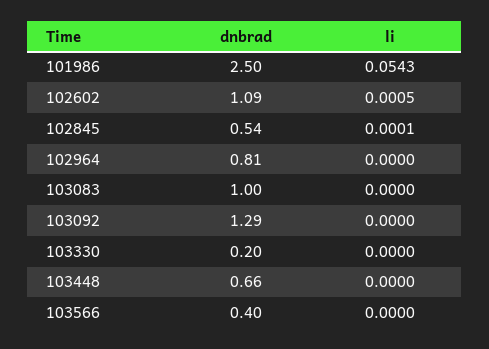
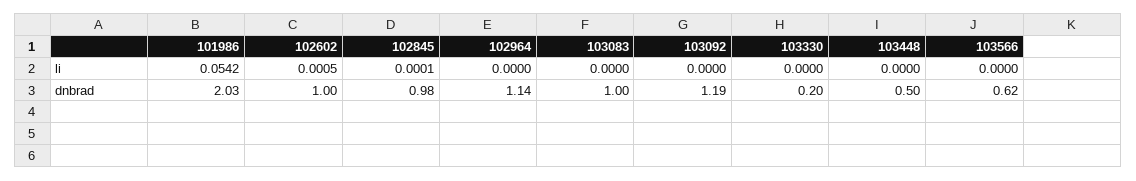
dnbrad, 101986: 2.5 -> 2.03
li, 101986: 0.0543 -> 0.0542
dnbrad, 102602: 1.09 -> 1
dnbrad, 102845: 0.54 -> 0.98
dnbrad, 102964: 0.81 -> 1.14
dnbrad, 103092: 1.29 -> 1.19
dnbrad, 103448: 0.66 -> 0.5
dnbrad, 103566: 0.4 -> 0.62

